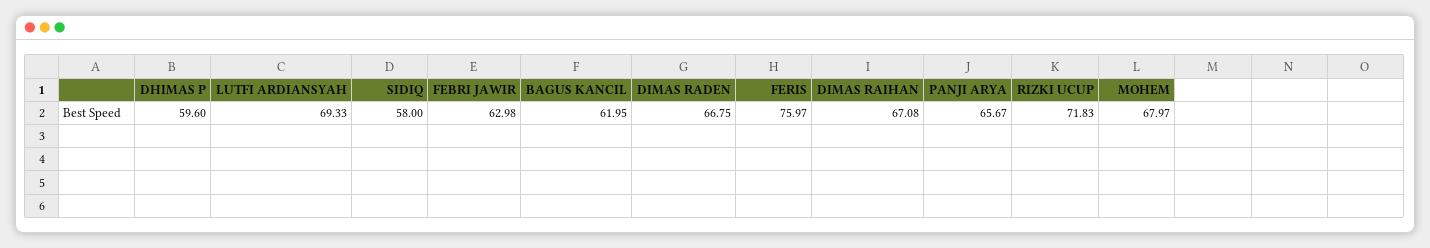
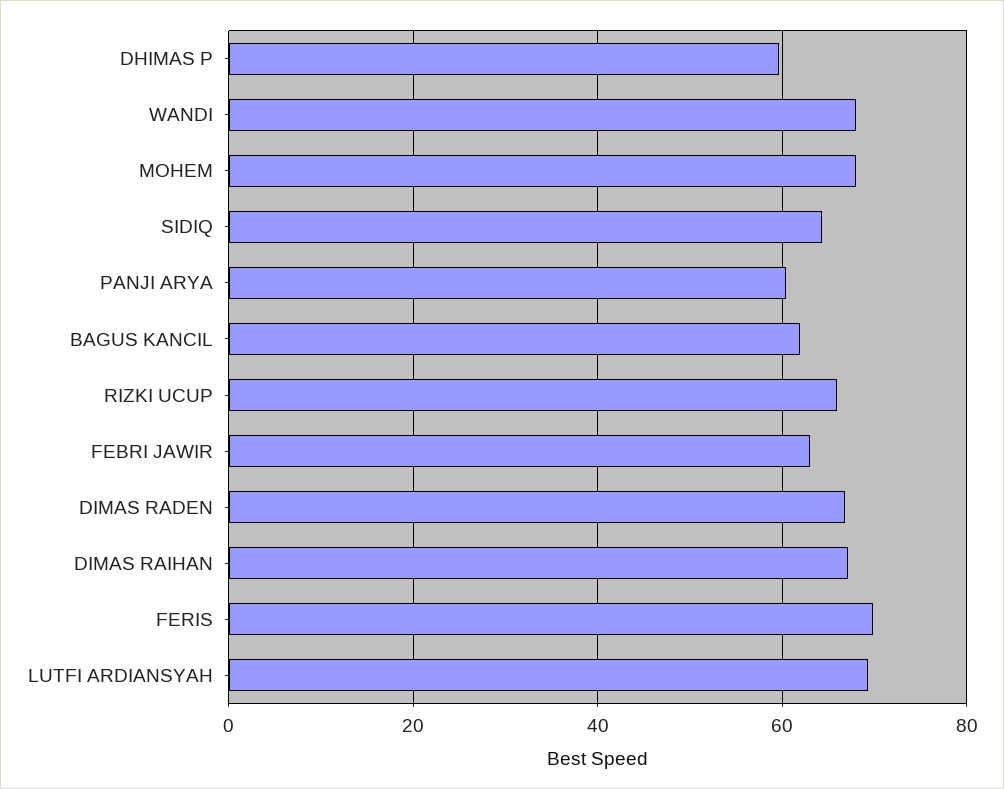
SIDIQ: 58 -> 64
FERIS: 75.97 -> 70
PANJI ARYA: 65.67 -> 60
RIZKI UCUP: 71.83 -> 66
WANDI: none -> 68

